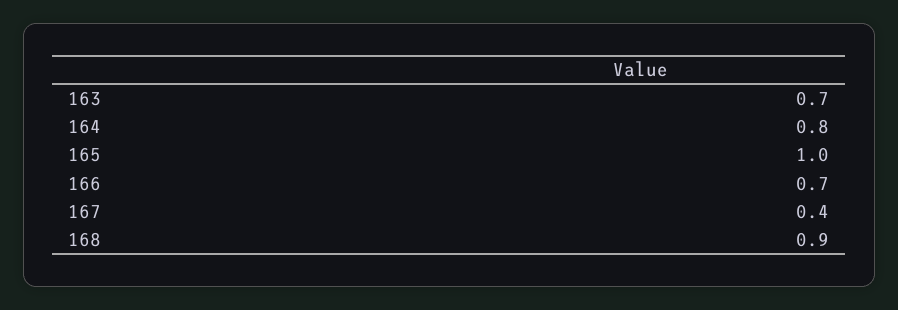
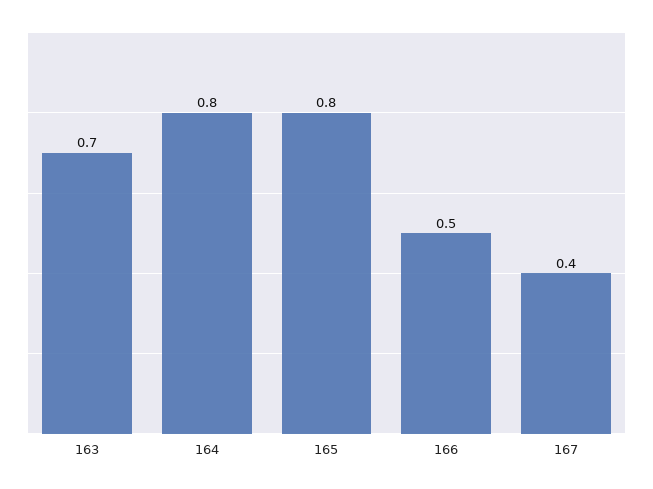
165: 1 -> 0.8
166: 0.7 -> 0.5
168: 0.9 -> none

